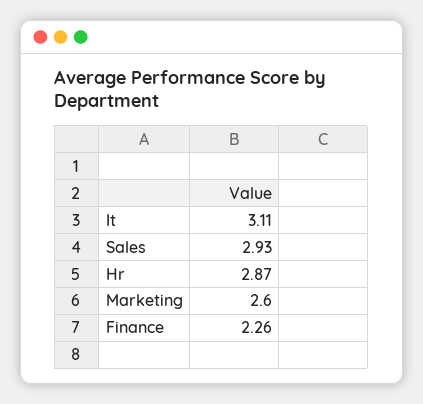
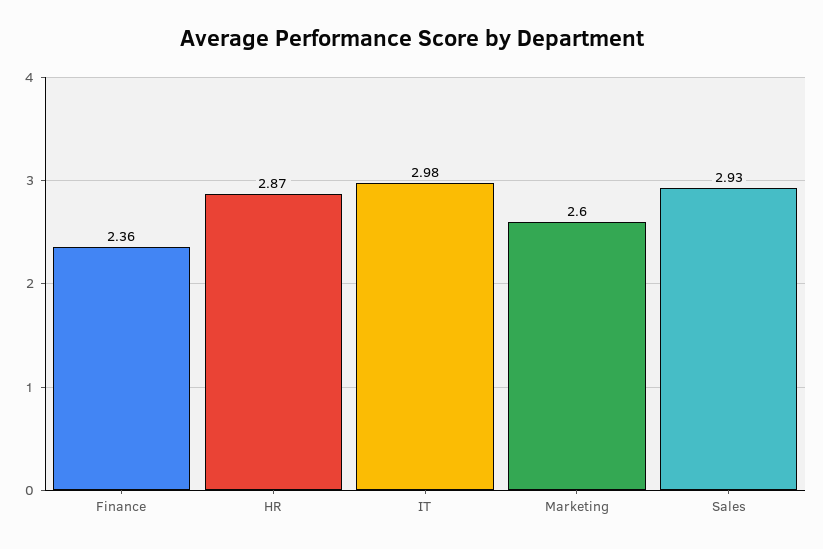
It: 3.11 -> 2.98
Finance: 2.26 -> 2.36

